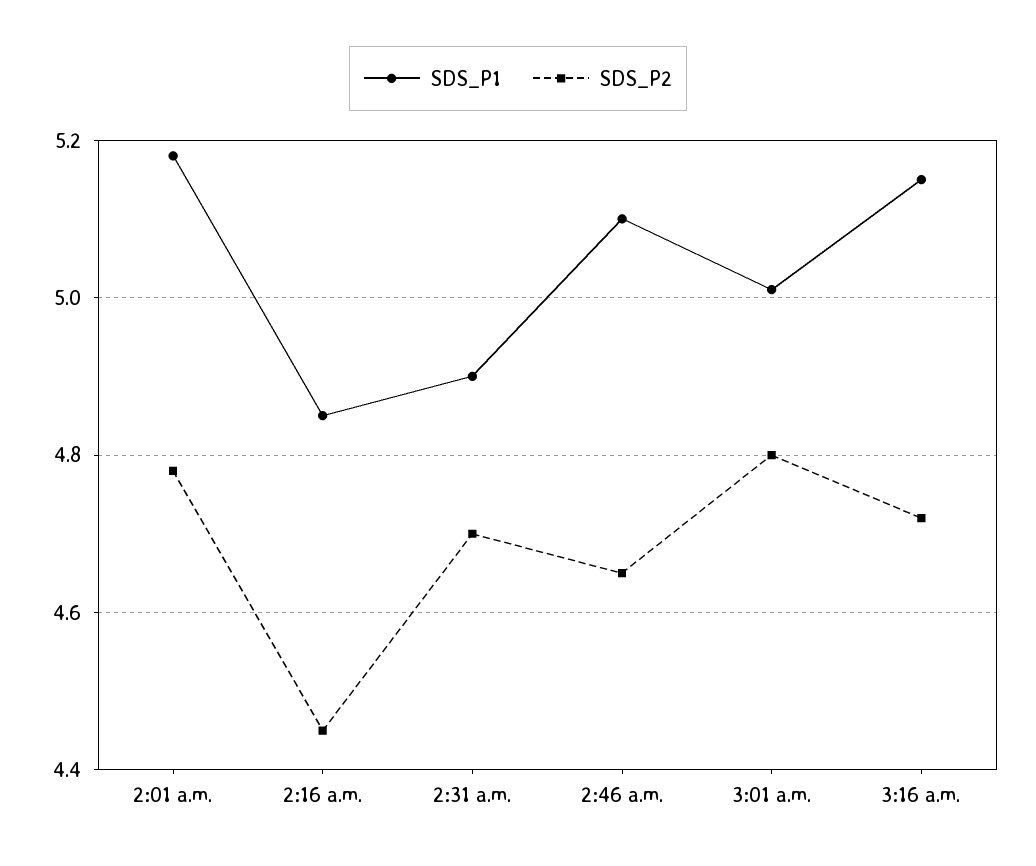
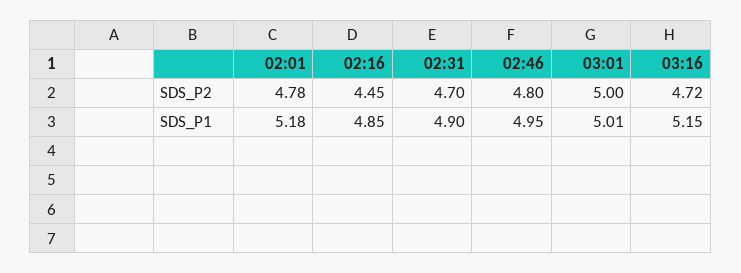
SDS_P1, 2:46 a.m.: 5.1 -> 4.95
SDS_P2, 2:46 a.m.: 4.65 -> 4.8
SDS_P2, 3:01 a.m.: 4.8 -> 5

